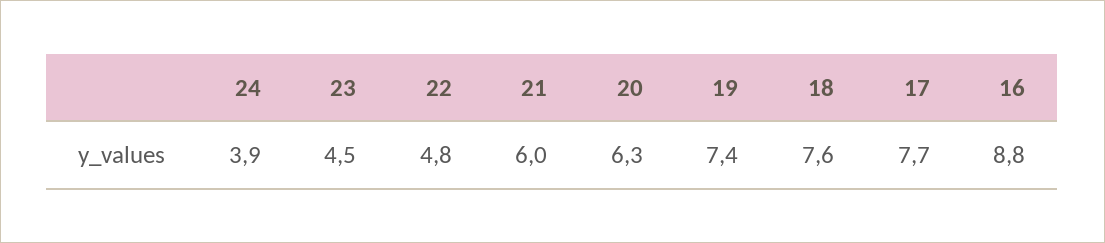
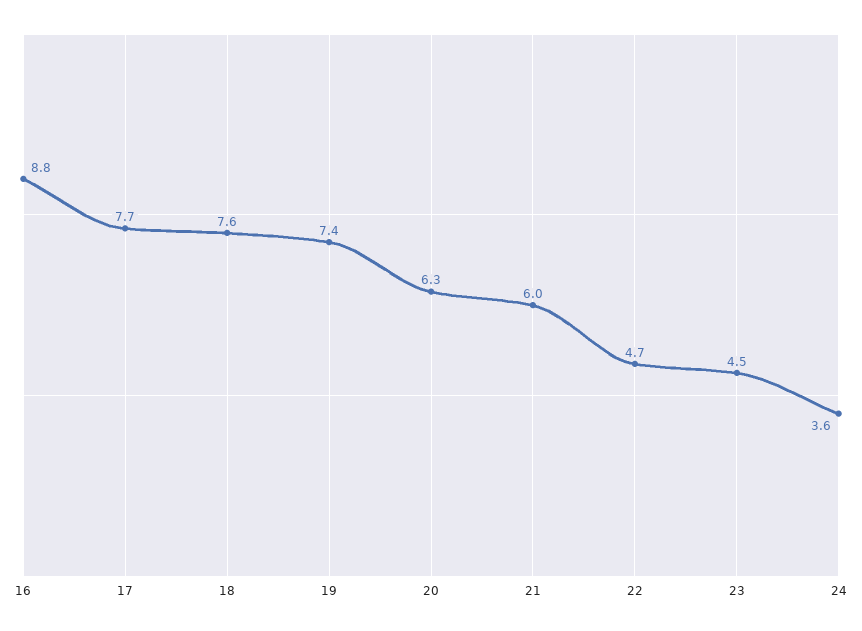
24: 3.9 -> 3.6
22: 4.8 -> 4.7

